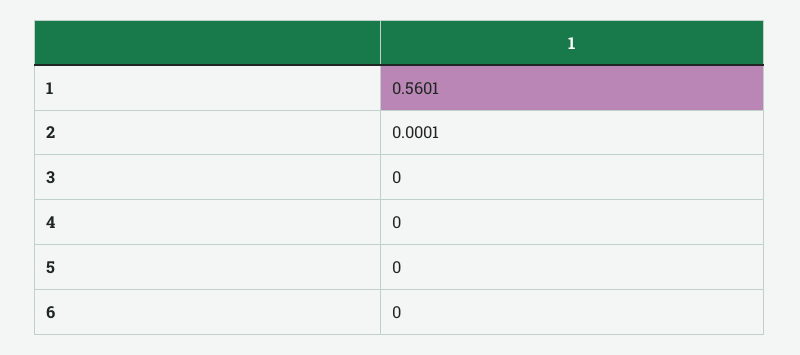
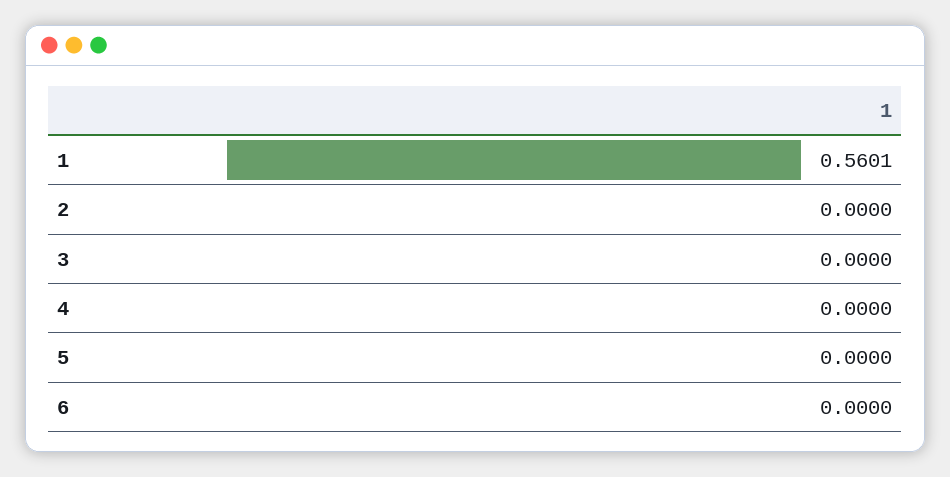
2: 0.0001 -> 0

